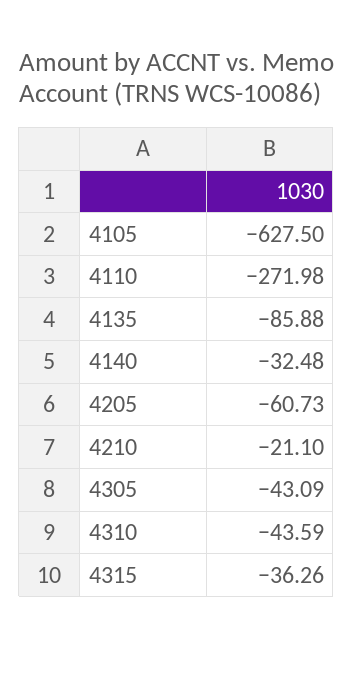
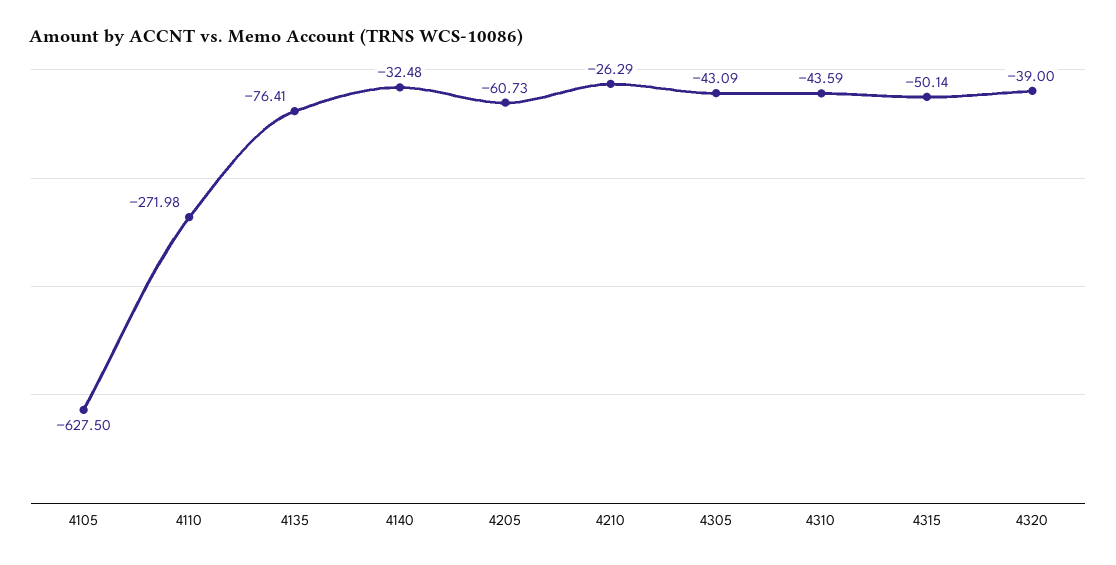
4135: -85.88 -> -76.41
4210: -21.1 -> -26.29
4315: -36.26 -> -50.14
4320: none -> -39

